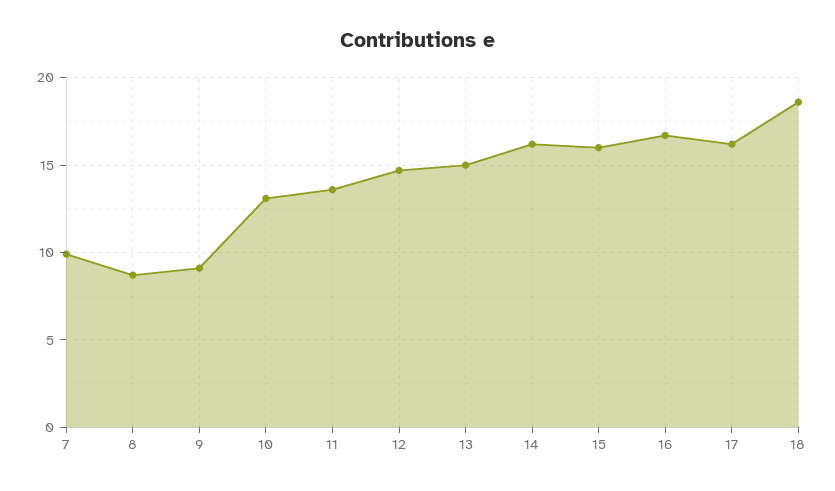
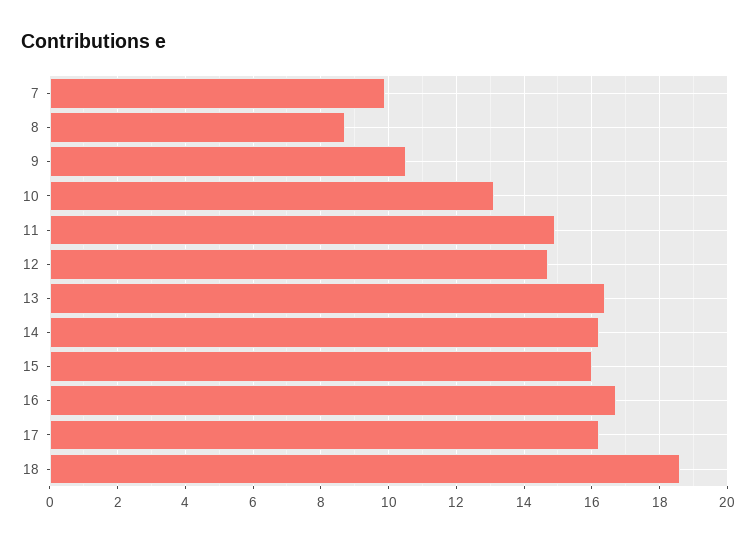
9: 9 -> 10.5
11: 13.5 -> 15
13: 15 -> 16.5

